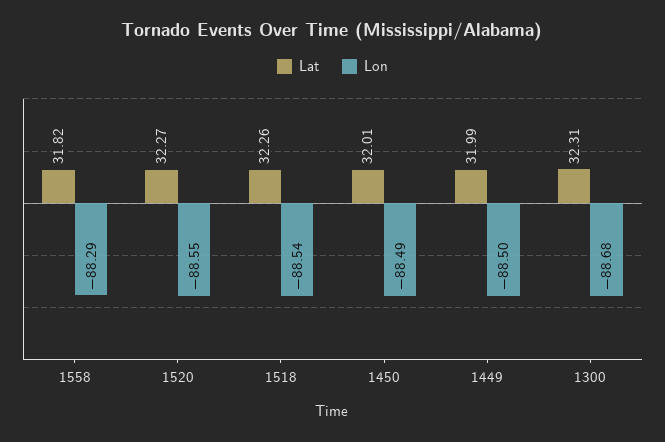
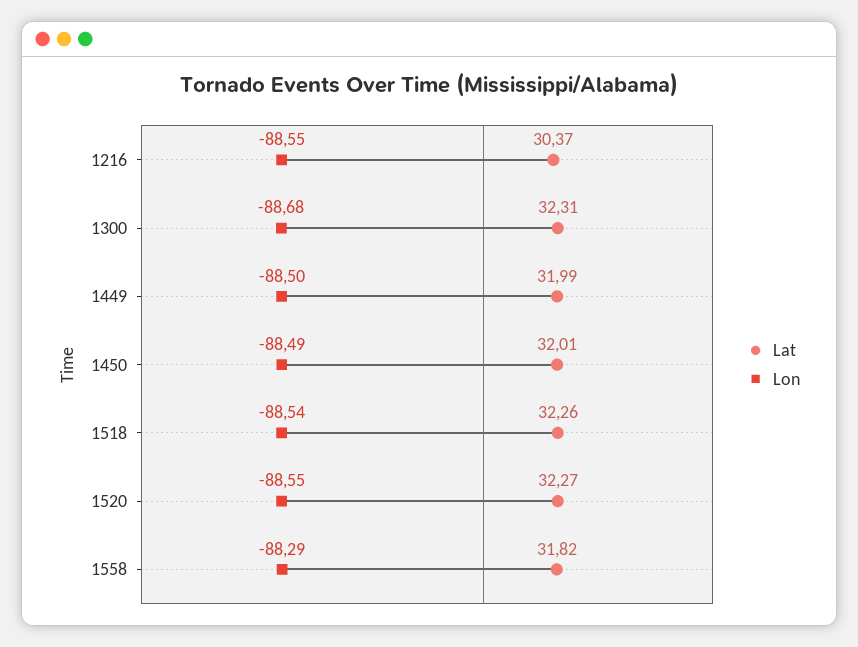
Lat, 1216: none -> 30.37
Lon, 1216: none -> -88.55

